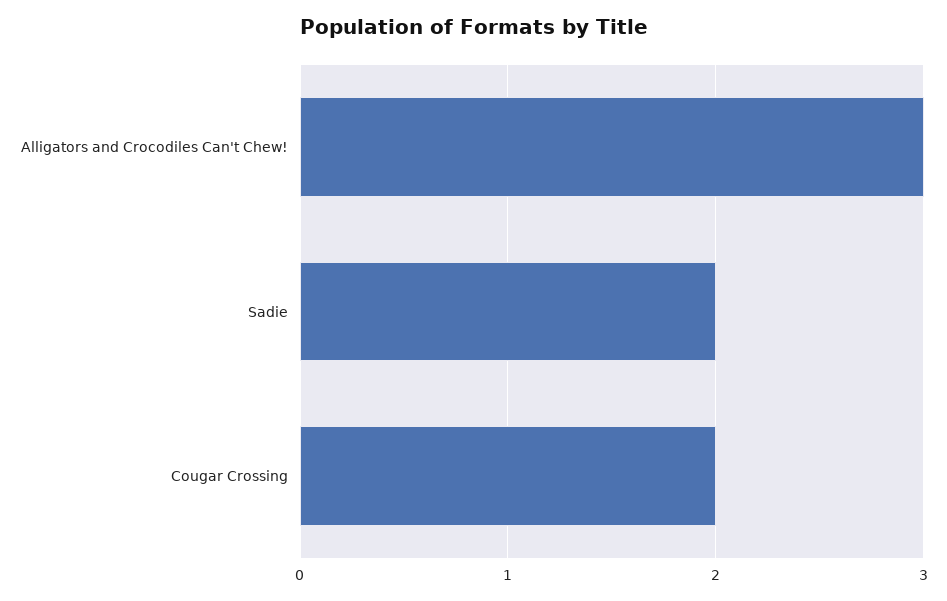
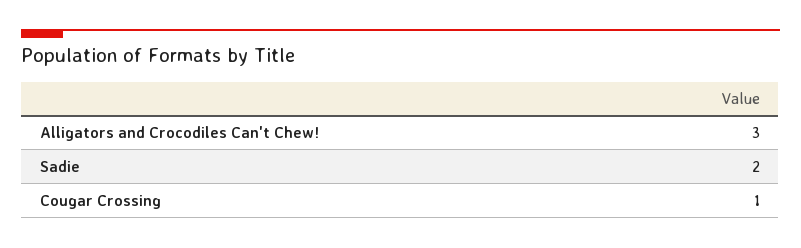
Cougar Crossing: 2 -> 1

